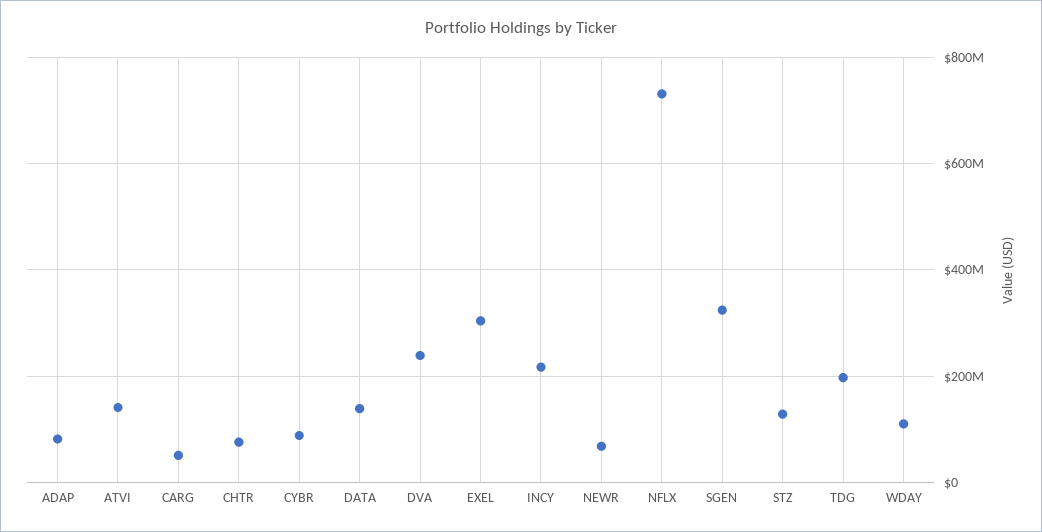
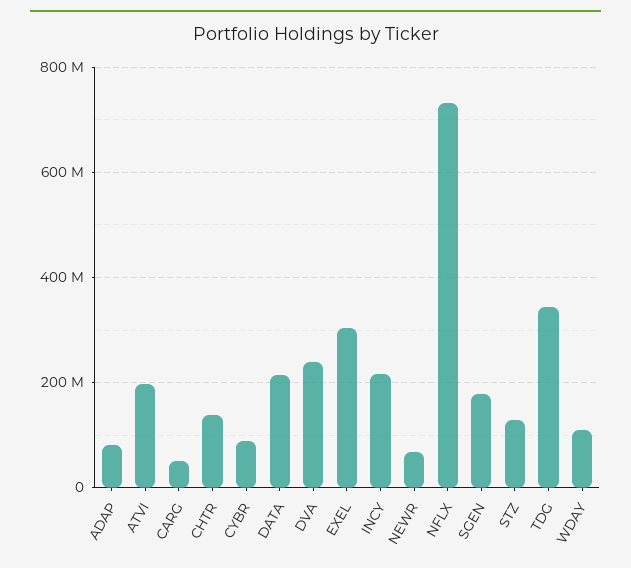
ATVI: 140000000 -> 200000000
CHTR: 80000000 -> 140000000
DATA: 140000000 -> 220000000
SGEN: 320000000 -> 180000000
TDG: 200000000 -> 340000000

